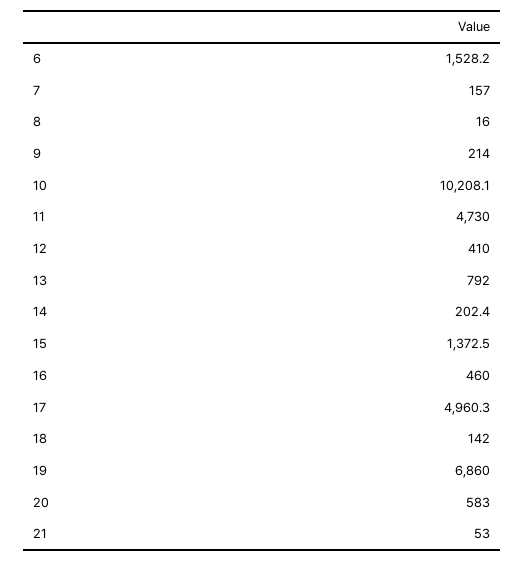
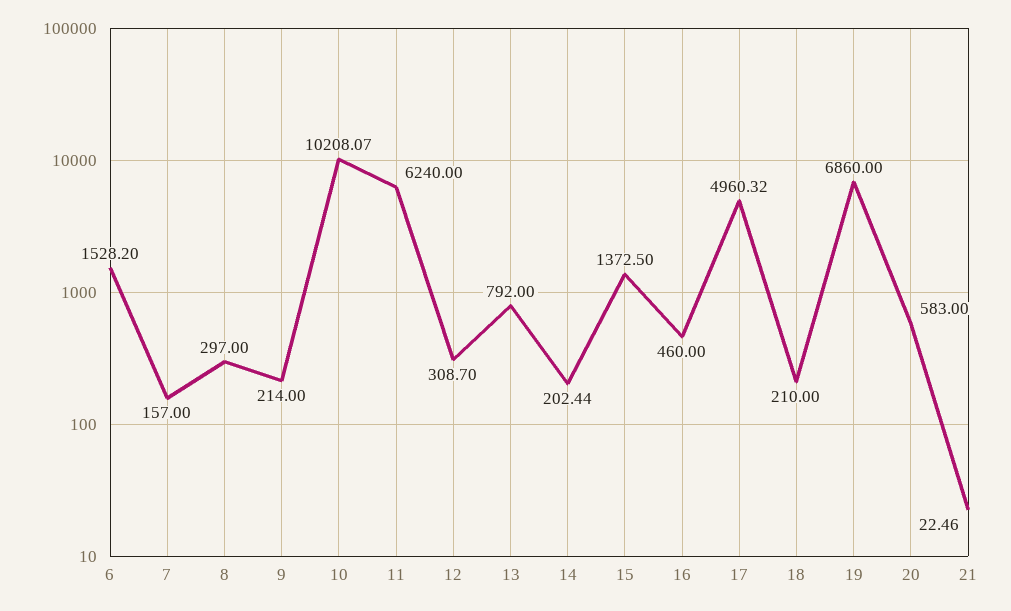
8: 16 -> 297
11: 4730 -> 6240
12: 410 -> 308.7
18: 142 -> 210
21: 53 -> 22.46

